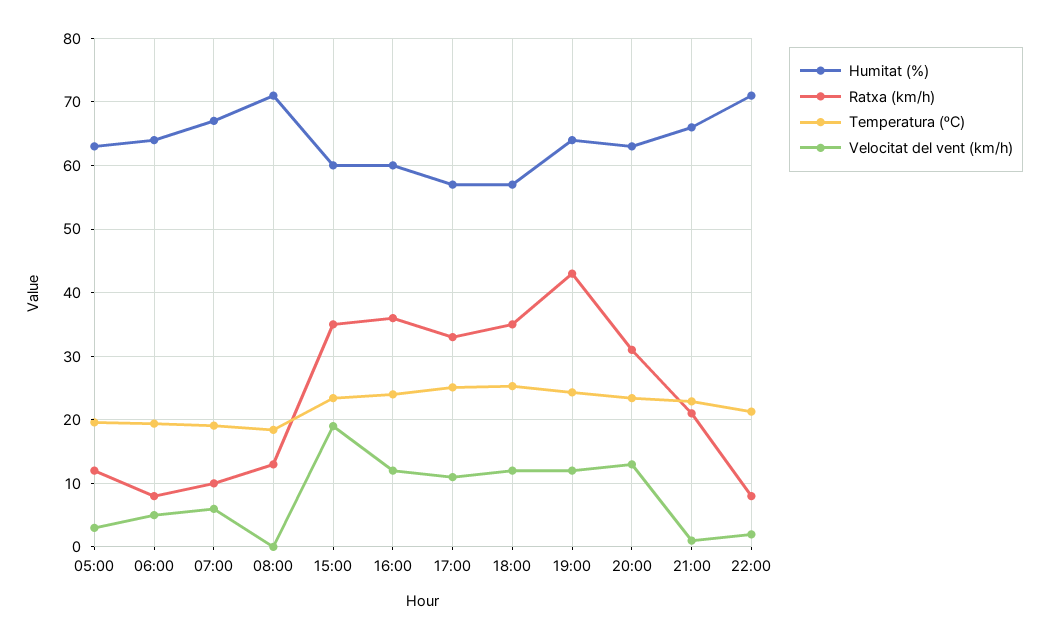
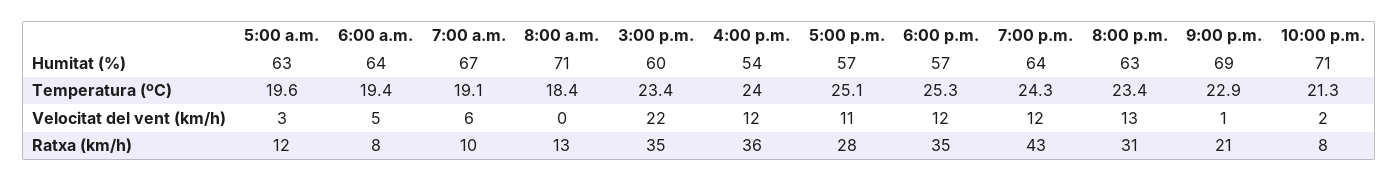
Velocitat del vent (km/h), 15:00: 19 -> 22
Humitat (%), 16:00: 60 -> 54
Ratxa (km/h), 17:00: 33 -> 28
Humitat (%), 21:00: 66 -> 69

